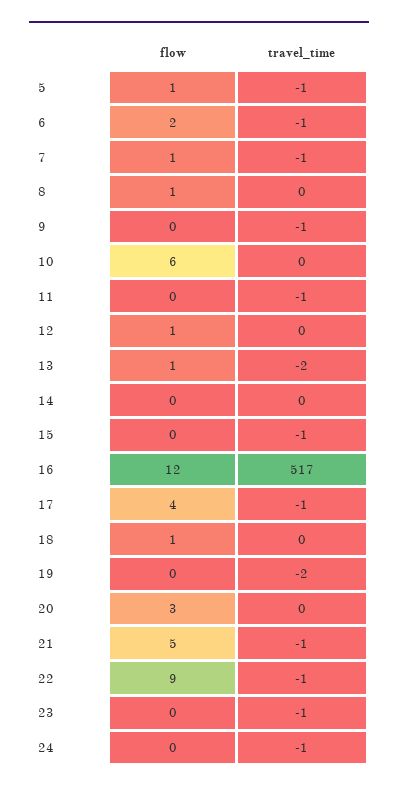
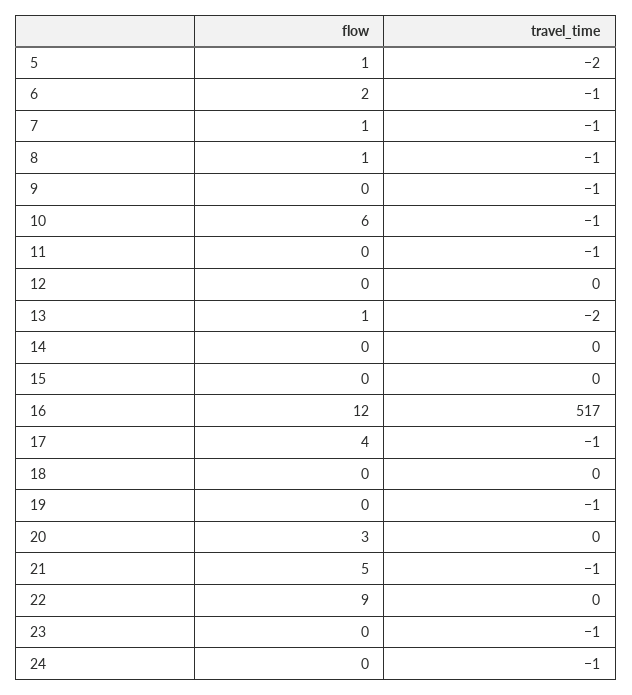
travel_time, 5: -1 -> -2
travel_time, 8: 0 -> -1
travel_time, 10: 0 -> -1
flow, 12: 1 -> 0
travel_time, 15: -1 -> 0
flow, 18: 1 -> 0
travel_time, 19: -2 -> -1
travel_time, 22: -1 -> 0

